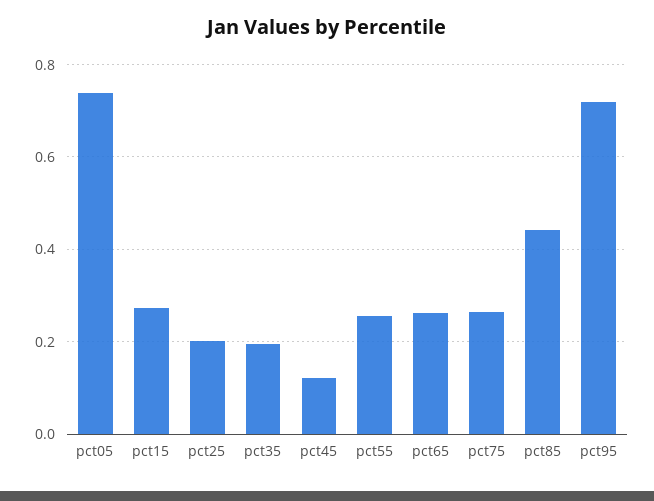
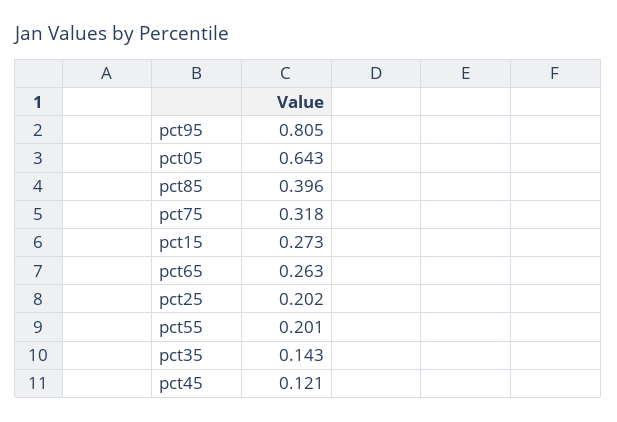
pct05: 0.74 -> 0.643
pct35: 0.2 -> 0.143
pct55: 0.26 -> 0.201
pct75: 0.26 -> 0.318
pct85: 0.44 -> 0.396
pct95: 0.72 -> 0.805

